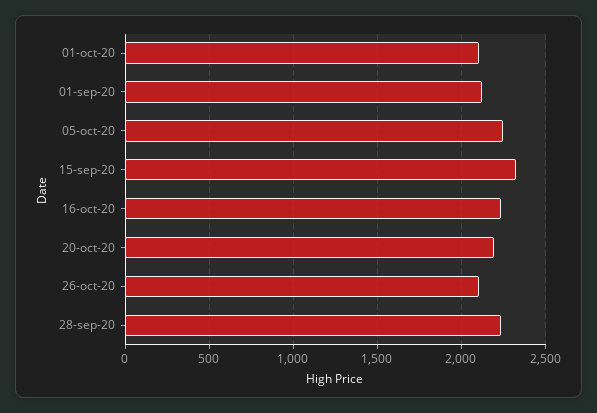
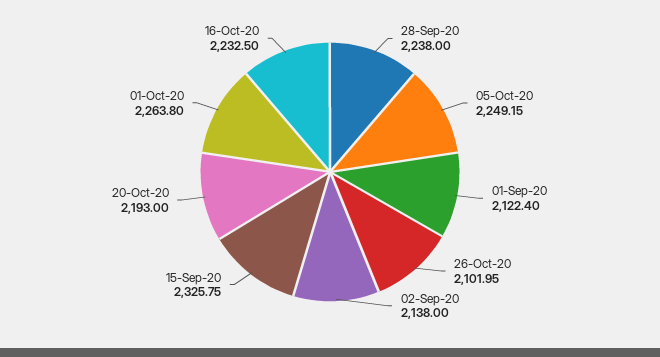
01-oct-20: 2100 -> 2263.8
02-Sep-20: none -> 2138

